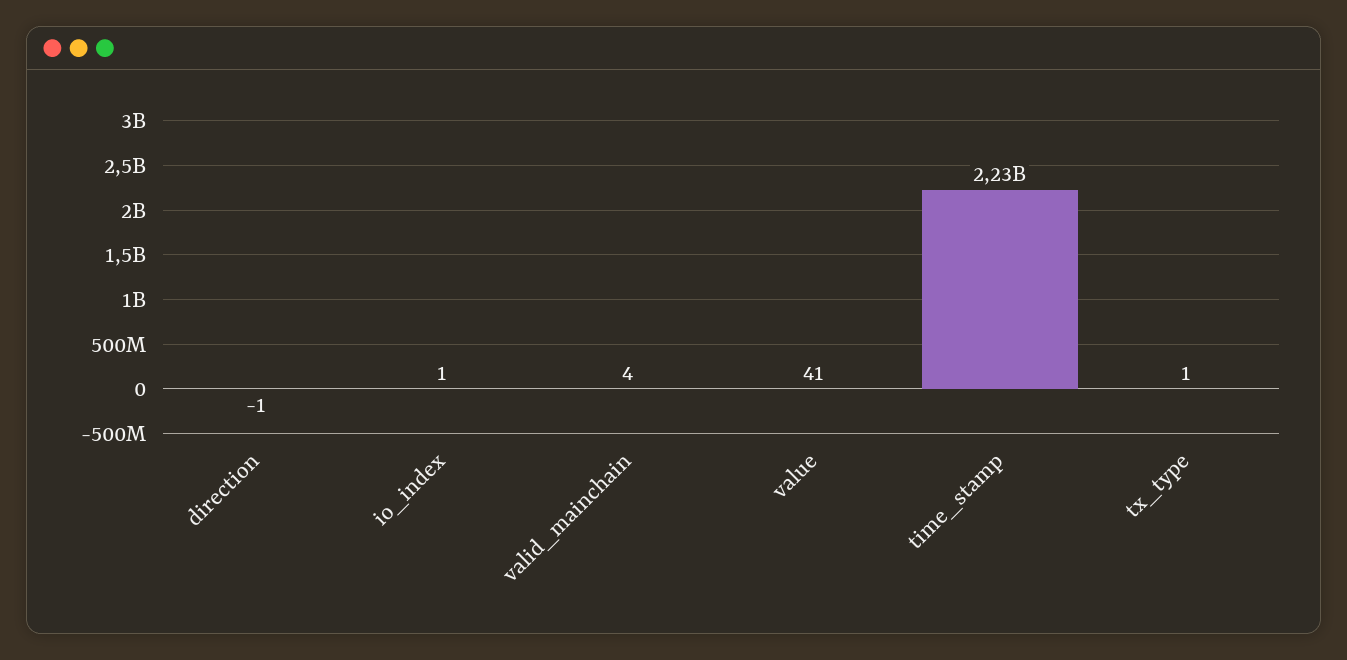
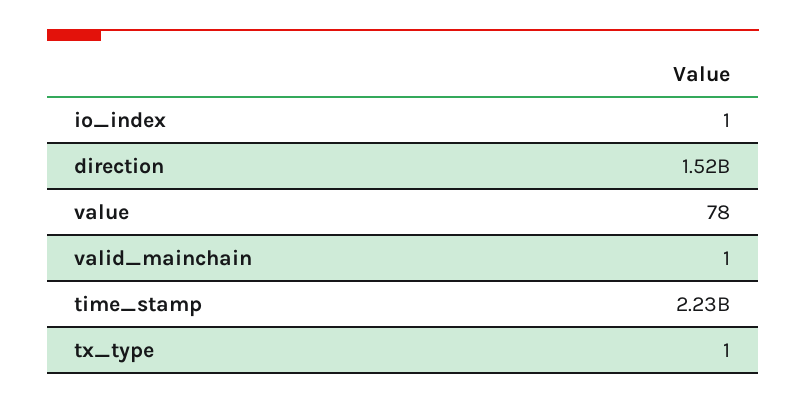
direction: -1 -> 1520000000
valid_mainchain: 4 -> 1
value: 41 -> 78

